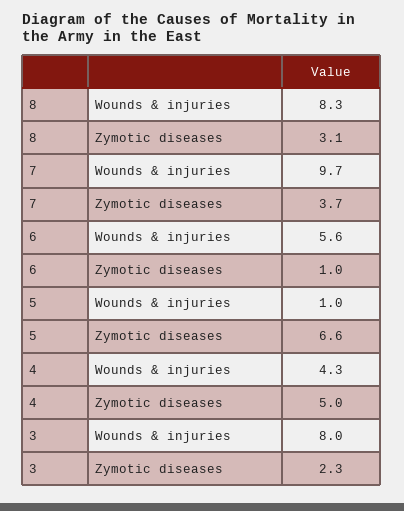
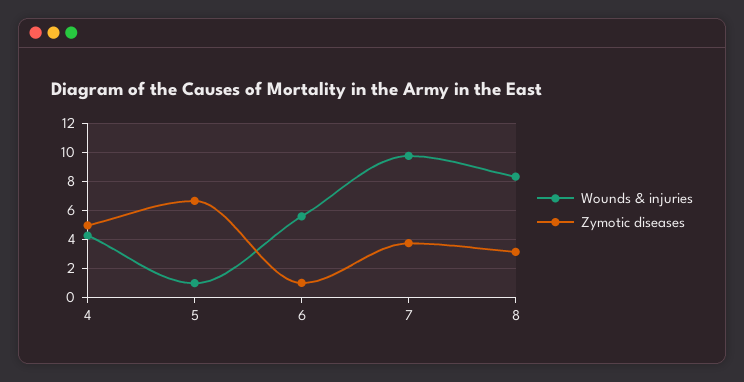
Wounds & injuries, 3: 8 -> none
Zymotic diseases, 3: 2.3 -> none

